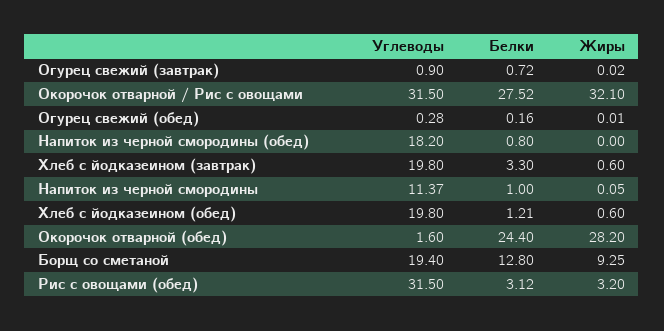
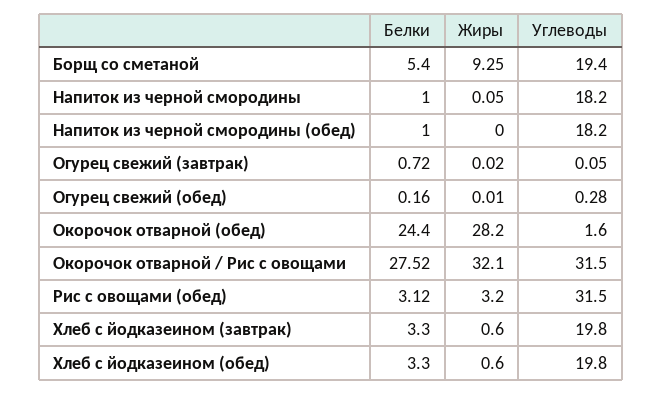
Углеводы, Огурец свежий (завтрак): 0.9 -> 0.05
Белки, Напиток из черной смородины (обед): 0.8 -> 1
Углеводы, Напиток из черной смородины: 11.37 -> 18.2
Белки, Хлеб с йодказеином (обед): 1.21 -> 3.3
Белки, Борщ со сметаной: 12.8 -> 5.4

